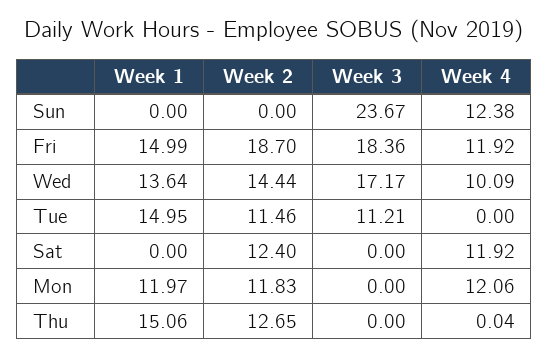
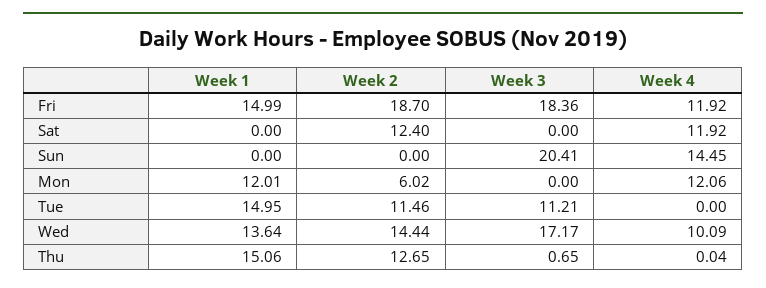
Week 3, Sun: 23.67 -> 20.41
Week 4, Sun: 12.38 -> 14.45
Week 1, Mon: 11.97 -> 12.01
Week 2, Mon: 11.83 -> 6.02
Week 3, Thu: 0 -> 0.65

